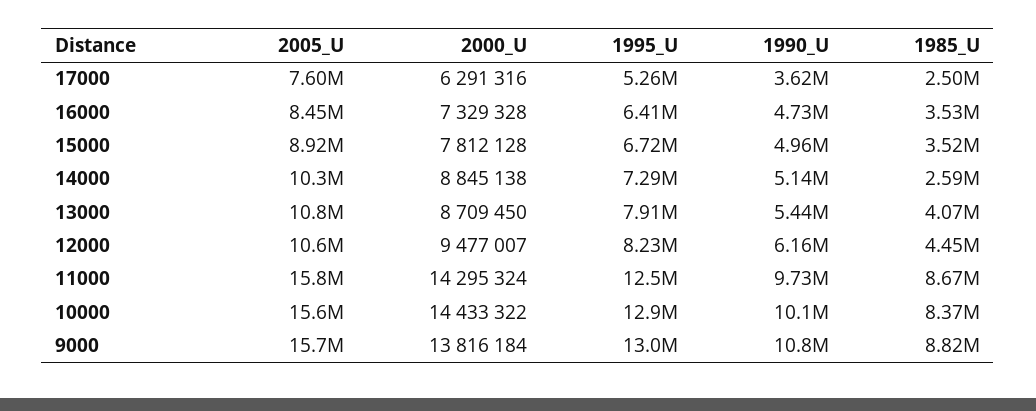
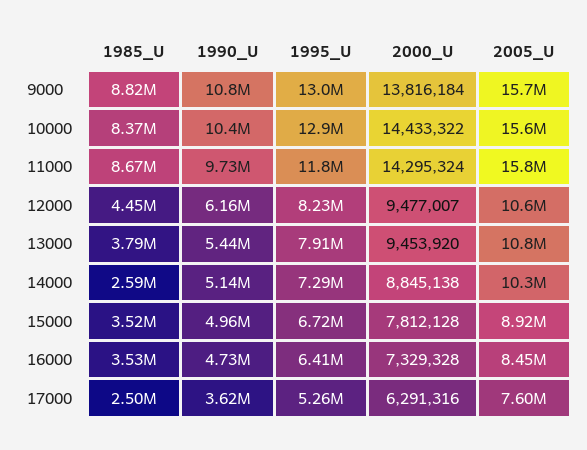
2000_U, 13000: 8709450 -> 9453920
1985_U, 13000: 4070000 -> 3790000
1995_U, 11000: 12500000 -> 11800000
1990_U, 10000: 10100000 -> 10400000

